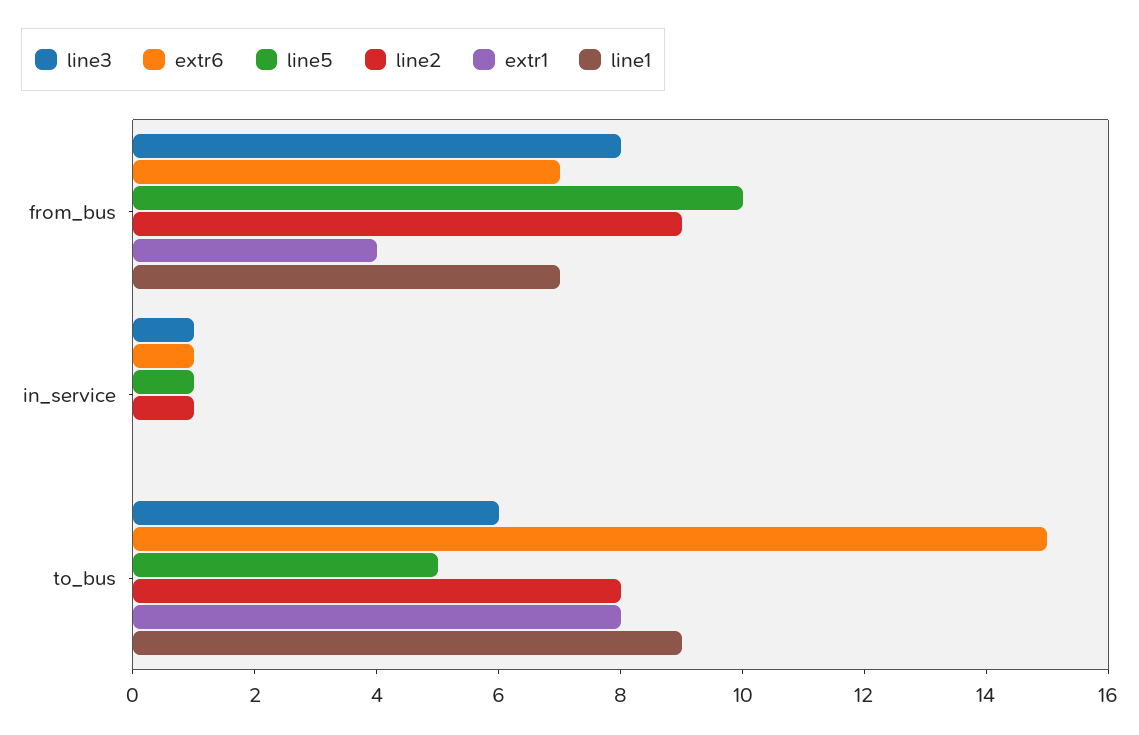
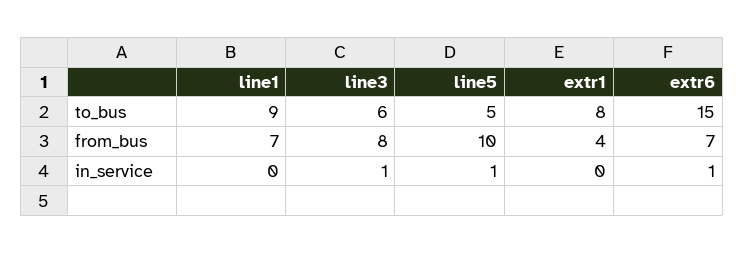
line2, from_bus: 9 -> none
line2, in_service: 1 -> none
line2, to_bus: 8 -> none

